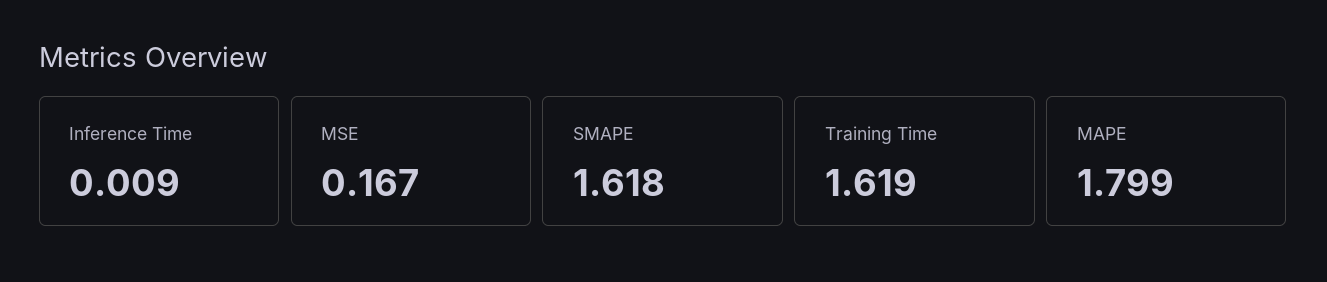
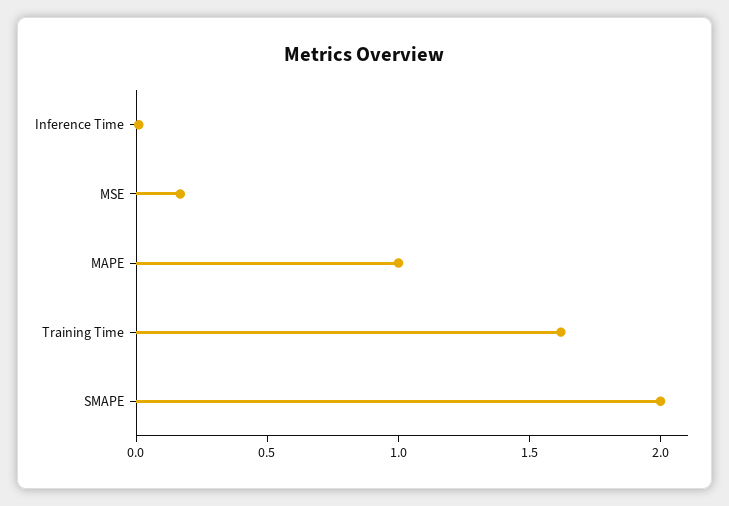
SMAPE: 1.618 -> 2
MAPE: 1.799 -> 1

